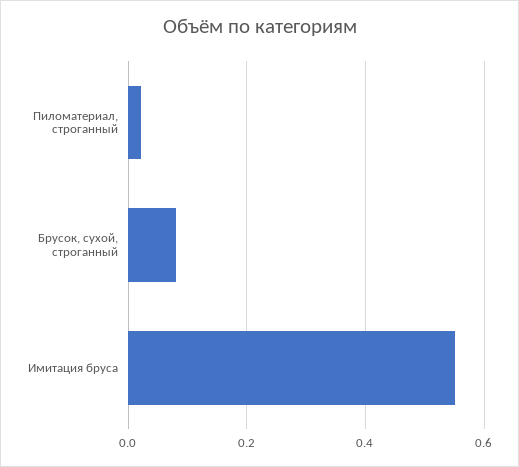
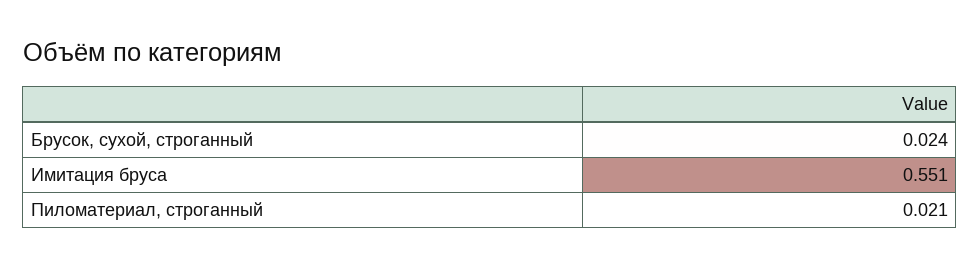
Брусок, сухой, строганный: 0.08 -> 0.024

